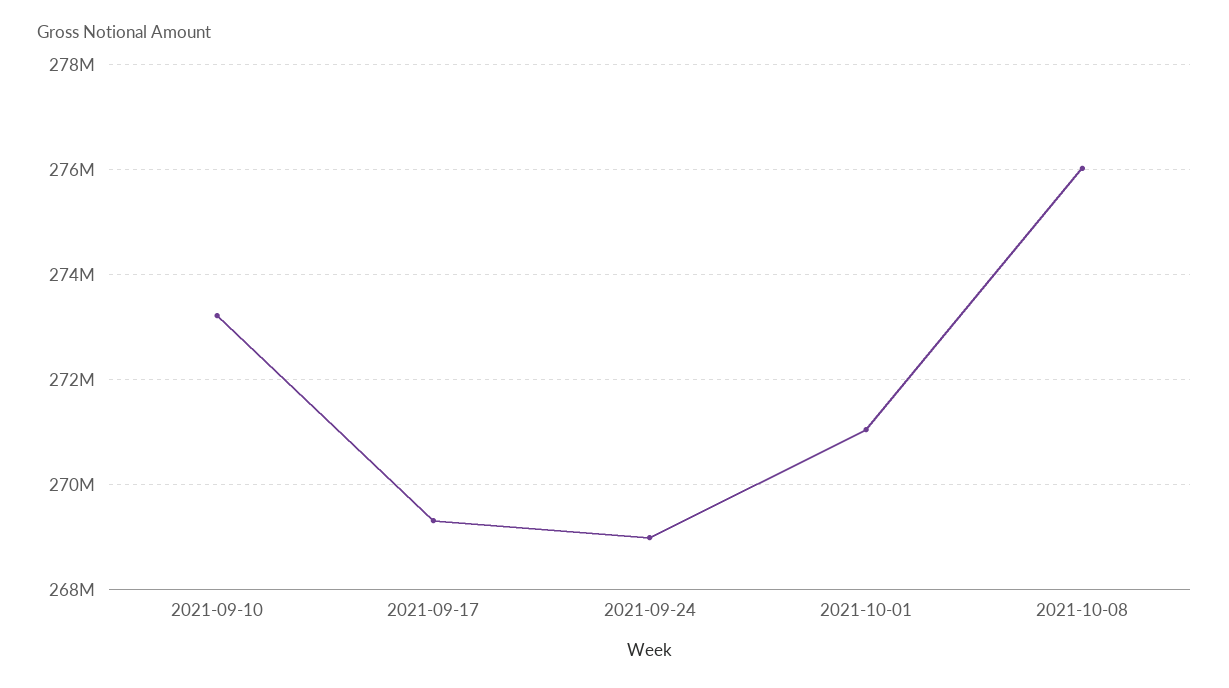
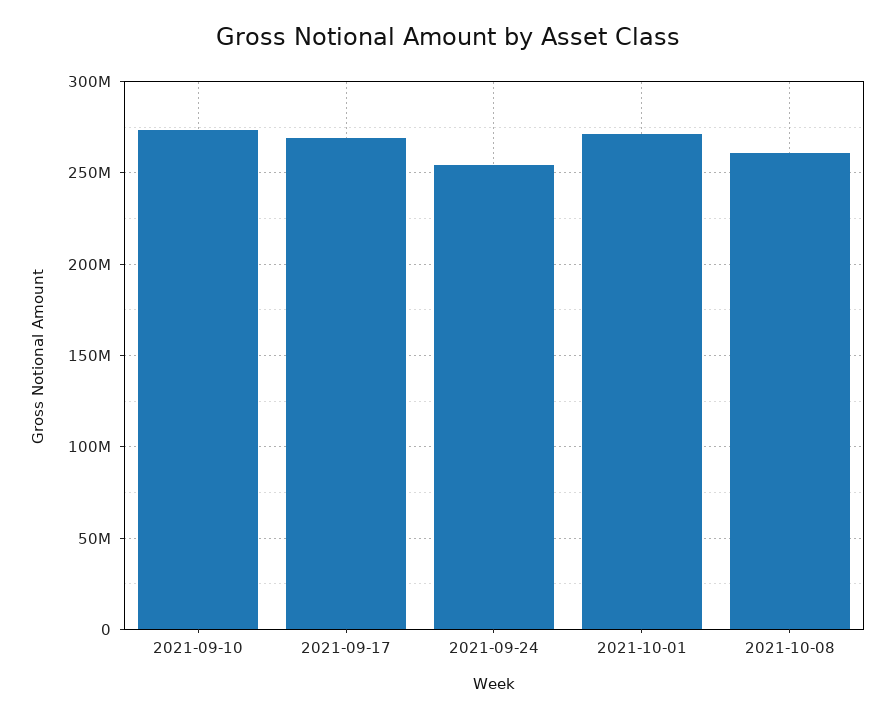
2021-09-24: 269000000 -> 255000000
2021-10-08: 276000000 -> 260000000

